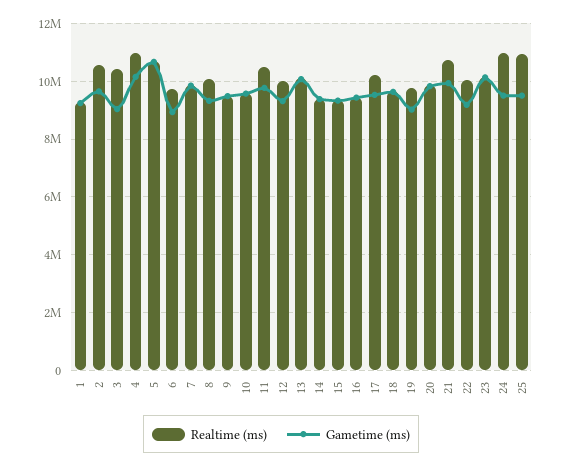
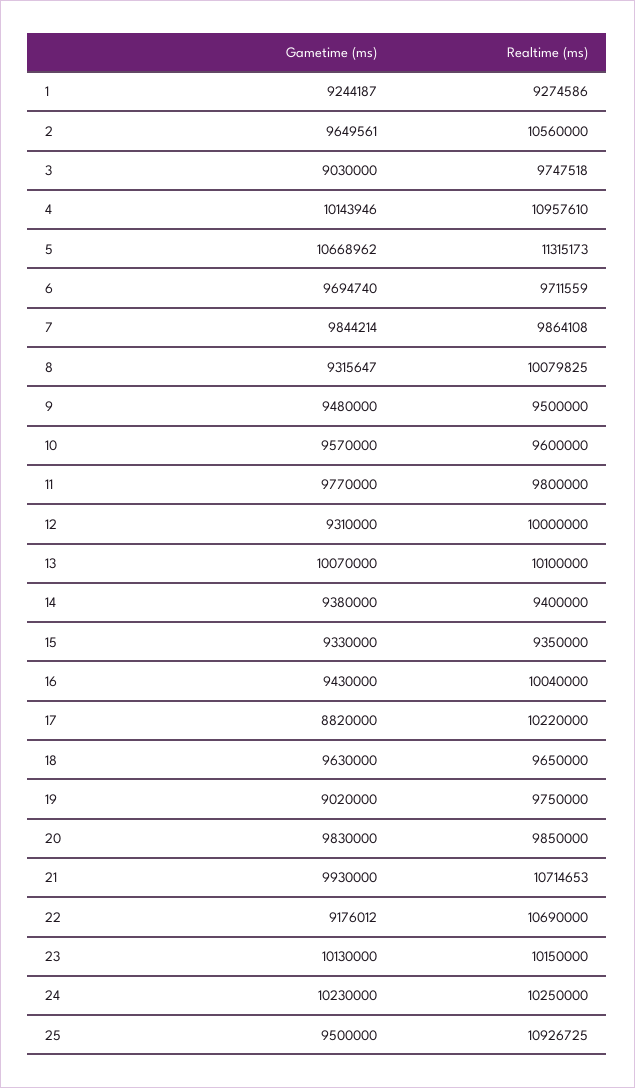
Realtime (ms), 3: 10500000 -> 9747518
Realtime (ms), 5: 10750000 -> 11315173
Gametime (ms), 6: 9000000 -> 9694740
Realtime (ms), 11: 10500000 -> 9800000
Realtime (ms), 16: 9500000 -> 10040000
Gametime (ms), 17: 9500000 -> 8820000
Realtime (ms), 22: 10000000 -> 10690000
Realtime (ms), 24: 11000000 -> 10250000
Gametime (ms), 24: 9500000 -> 10230000

